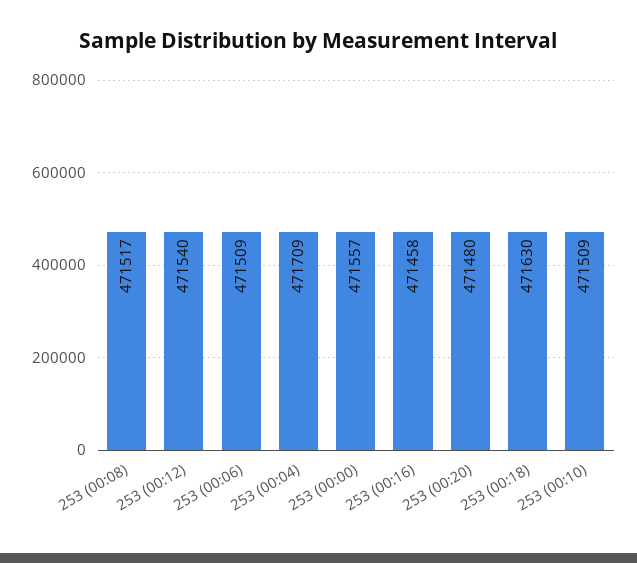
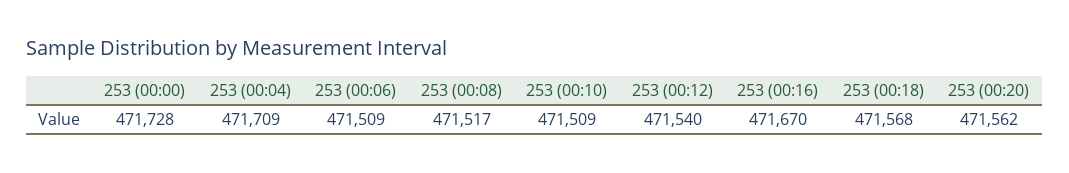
253 (00:00): 471557 -> 471728
253 (00:16): 471458 -> 471670
253 (00:20): 471480 -> 471562
253 (00:18): 471630 -> 471568

